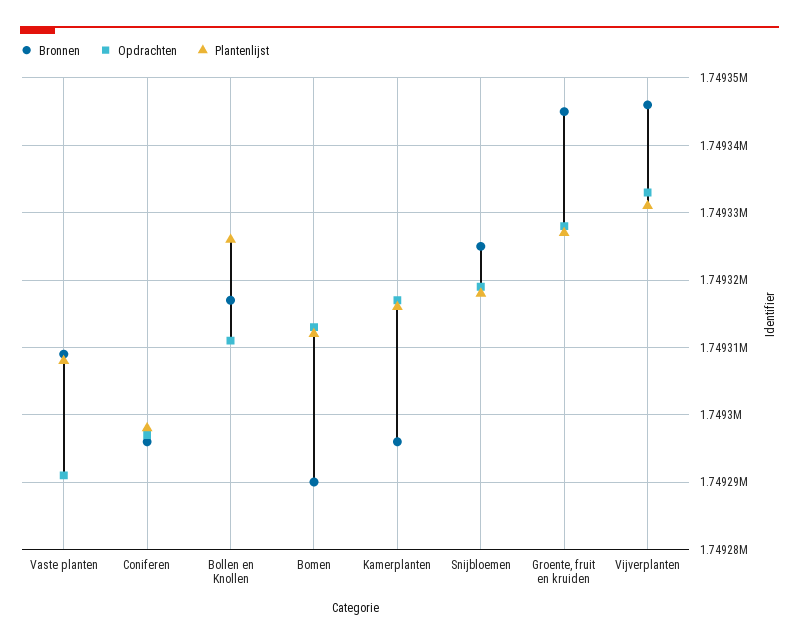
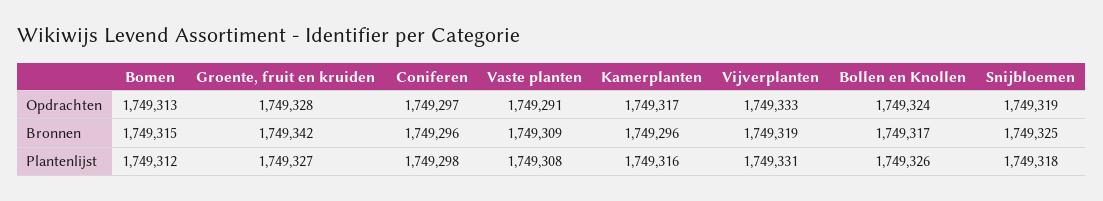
Opdrachten, Bollen en Knollen: 1749311 -> 1749324
Bronnen, Bomen: 1749290 -> 1749315
Bronnen, Groente, fruit en kruiden: 1749345 -> 1749342
Bronnen, Vijverplanten: 1749346 -> 1749319

